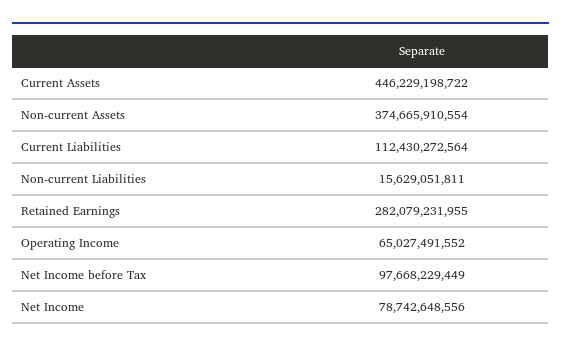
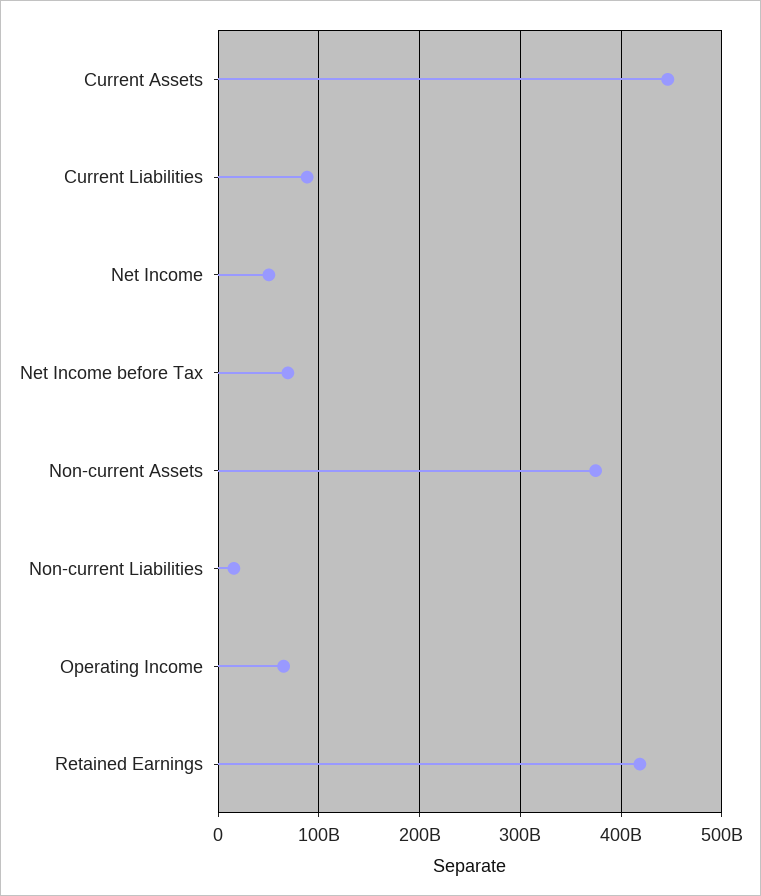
Current Liabilities: 112430272564 -> 90000000000
Retained Earnings: 282079231955 -> 420000000000
Net Income before Tax: 97668229449 -> 70000000000
Net Income: 78742648556 -> 50000000000

